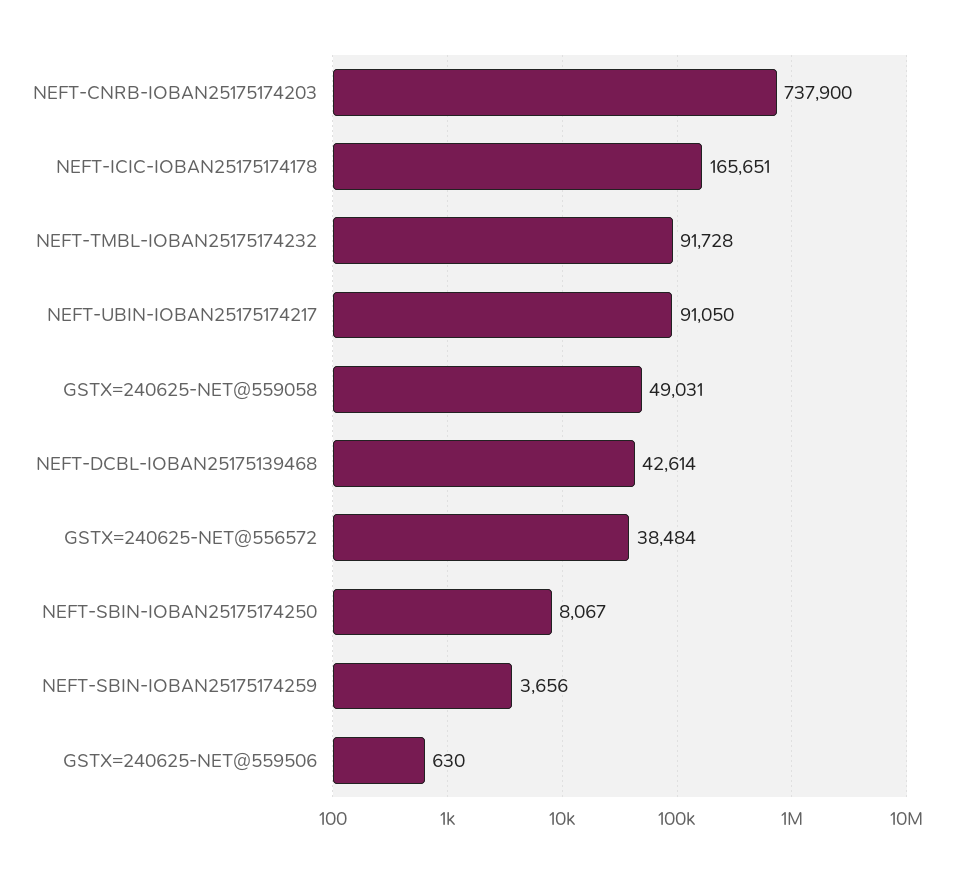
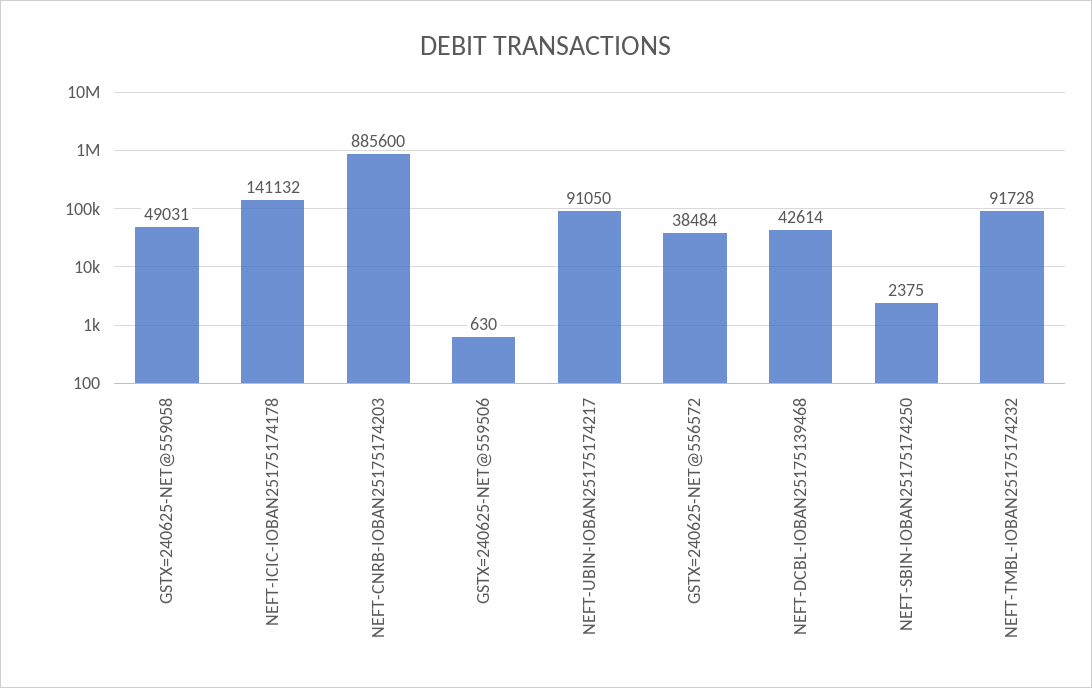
NEFT-CNRB-IOBAN25175174203: 737900 -> 885600
NEFT-ICIC-IOBAN25175174178: 165651 -> 141132
NEFT-SBIN-IOBAN25175174250: 8067 -> 2375
NEFT-SBIN-IOBAN25175174259: 3656 -> none

